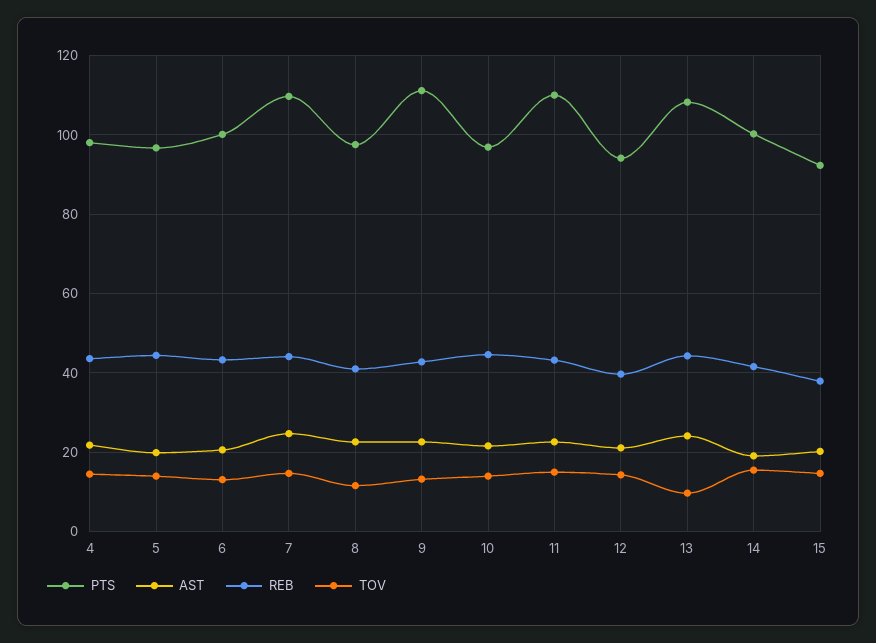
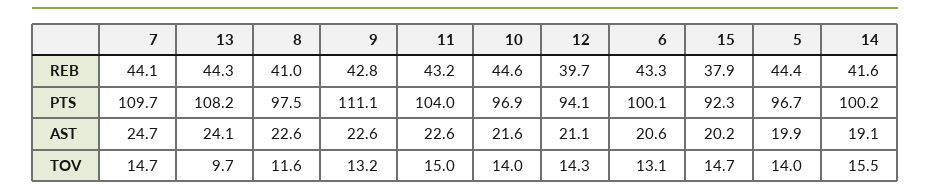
PTS, 4: 98 -> none
AST, 4: 22 -> none
REB, 4: 44 -> none
TOV, 4: 14 -> none
PTS, 11: 110 -> 104

